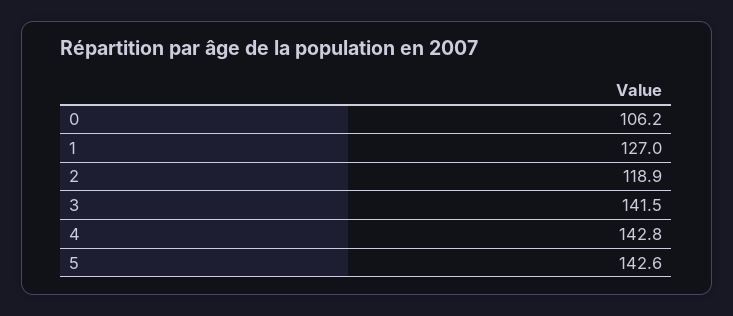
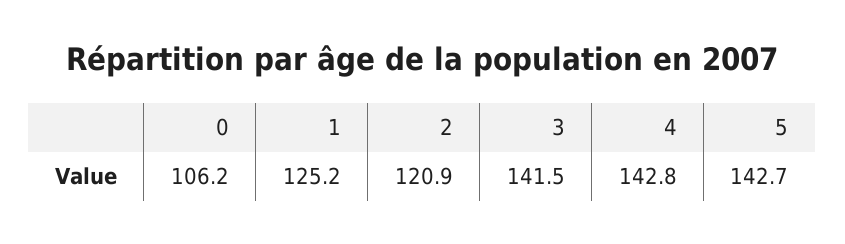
1: 127 -> 125.2
2: 118.9 -> 120.9
5: 142.6 -> 142.7

